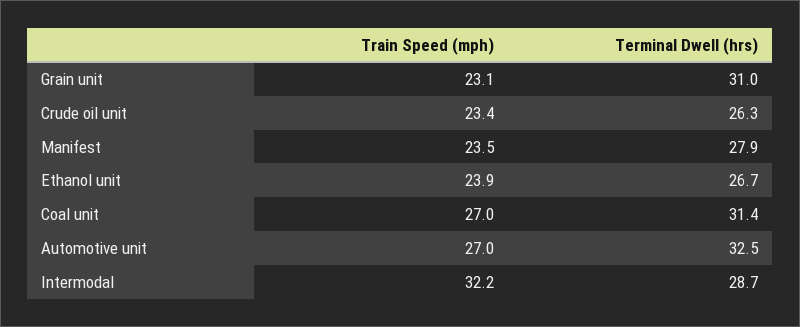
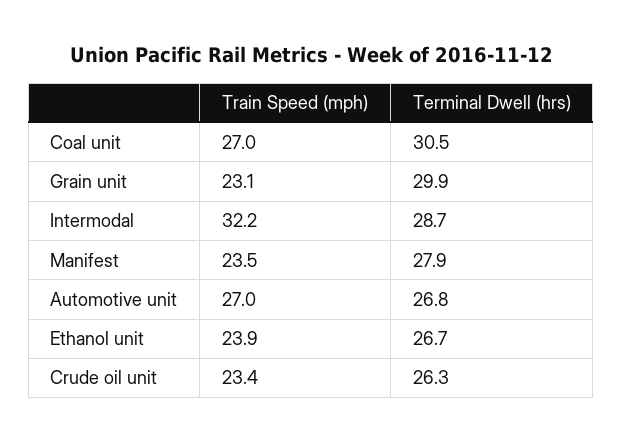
Terminal Dwell (hrs), Grain unit: 31 -> 29.9
Terminal Dwell (hrs), Coal unit: 31.4 -> 30.5
Terminal Dwell (hrs), Automotive unit: 32.5 -> 26.8

